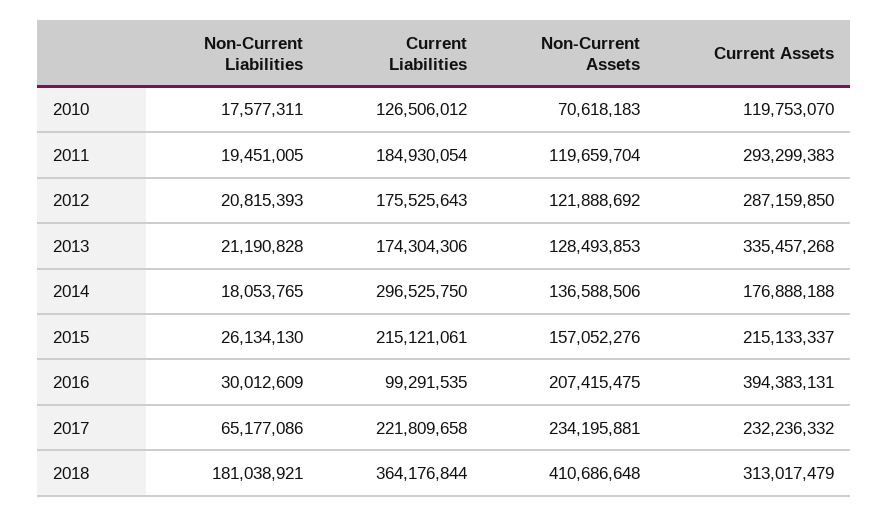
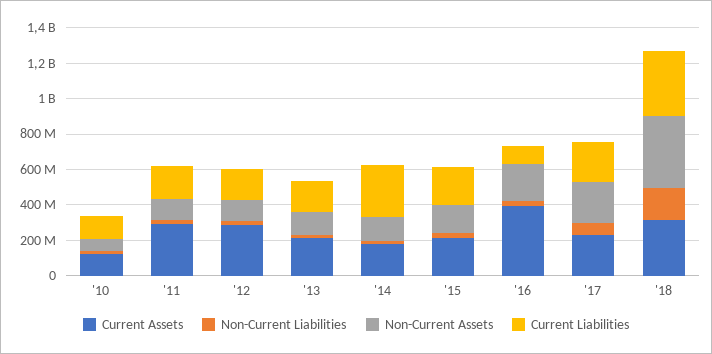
Current Assets, 2013: 335457268 -> 200000000

